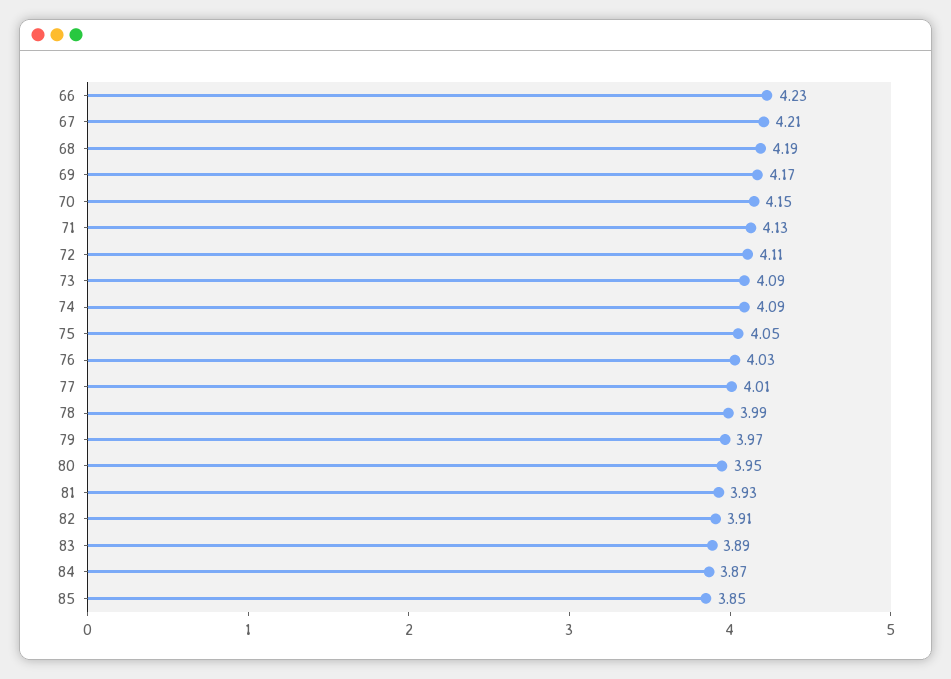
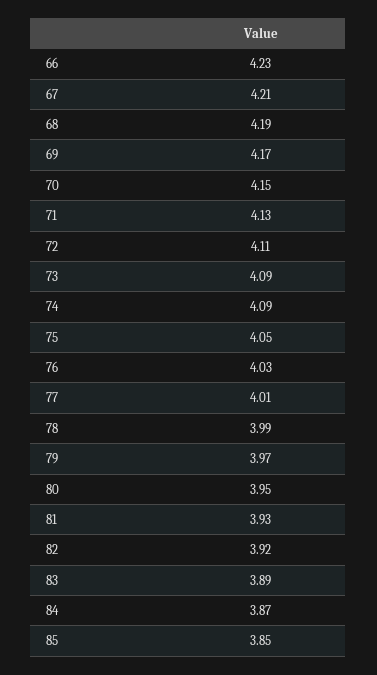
82: 3.91 -> 3.92

